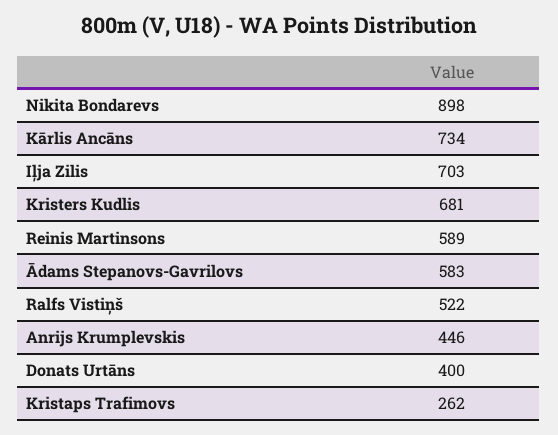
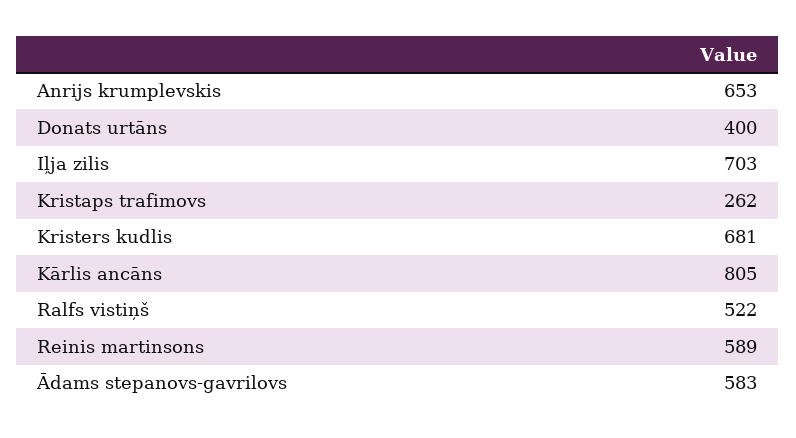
Nikita Bondarevs: 898 -> none
Kārlis Ancāns: 734 -> 805
Anrijs Krumplevskis: 446 -> 653

